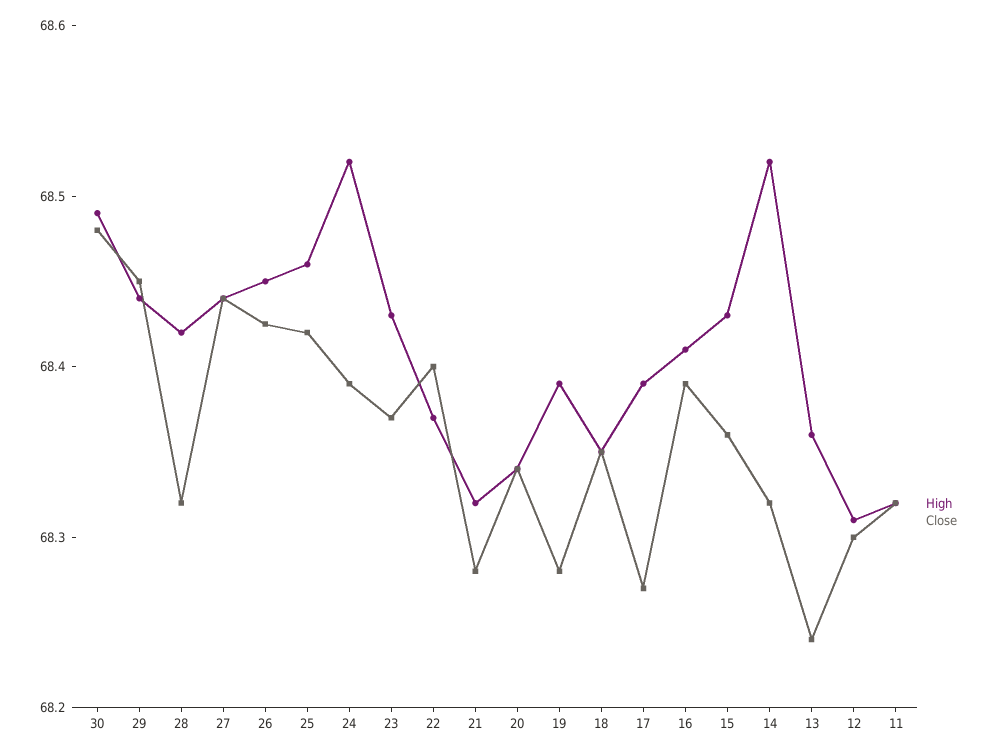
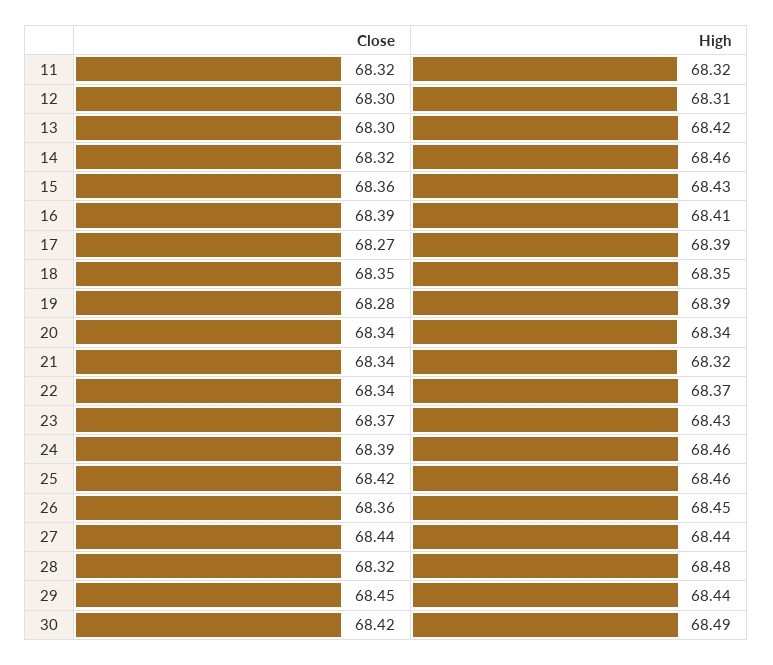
Close, 30: 68.48 -> 68.42
High, 28: 68.42 -> 68.48
Close, 26: 68.42 -> 68.36
High, 24: 68.52 -> 68.46
Close, 22: 68.4 -> 68.34
Close, 21: 68.28 -> 68.34
High, 14: 68.52 -> 68.46
High, 13: 68.36 -> 68.42
Close, 13: 68.24 -> 68.3

